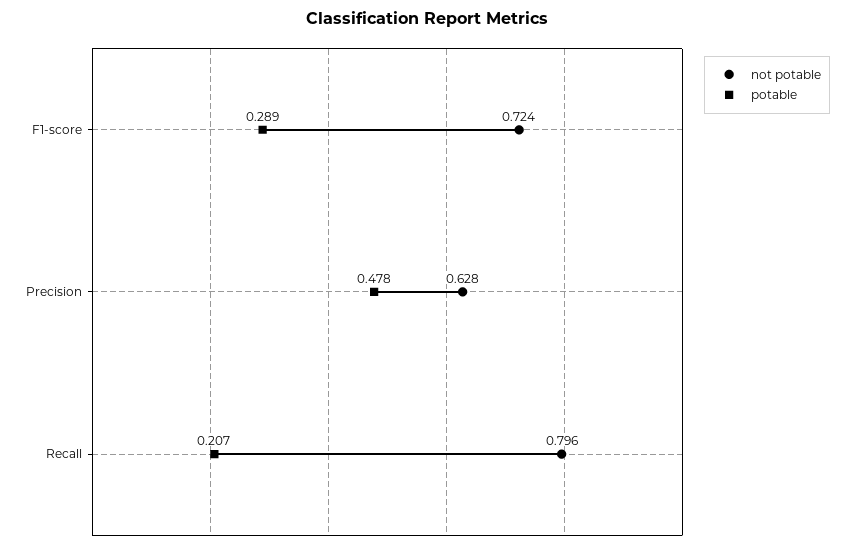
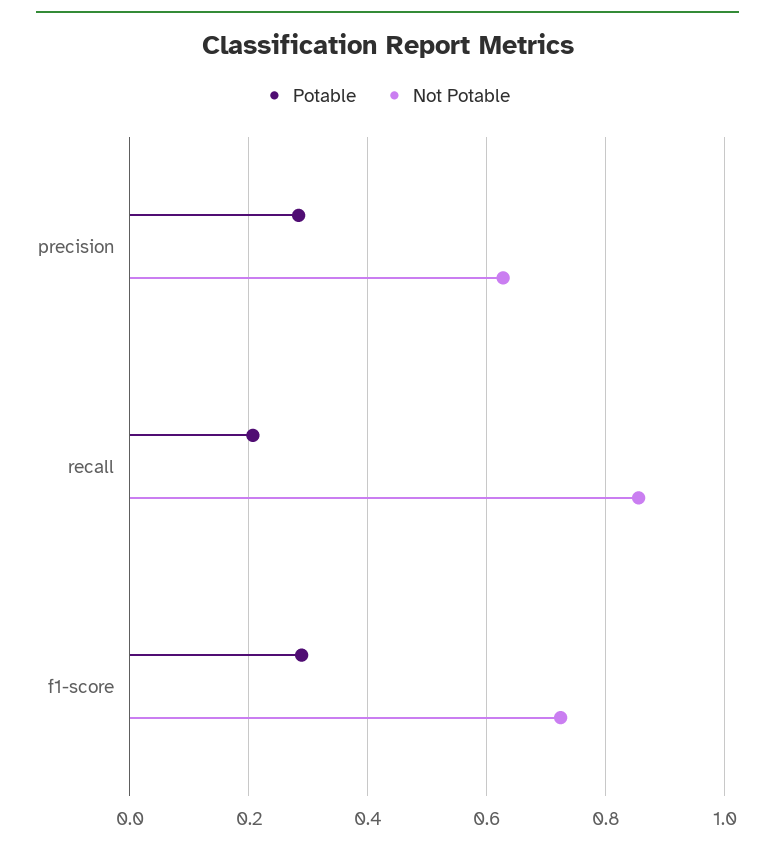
potable, Precision: 0.478 -> 0.28
not potable, Recall: 0.796 -> 0.86

